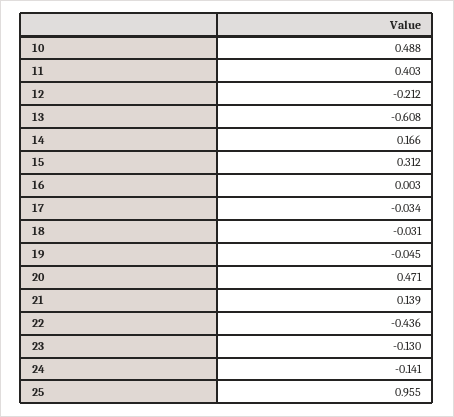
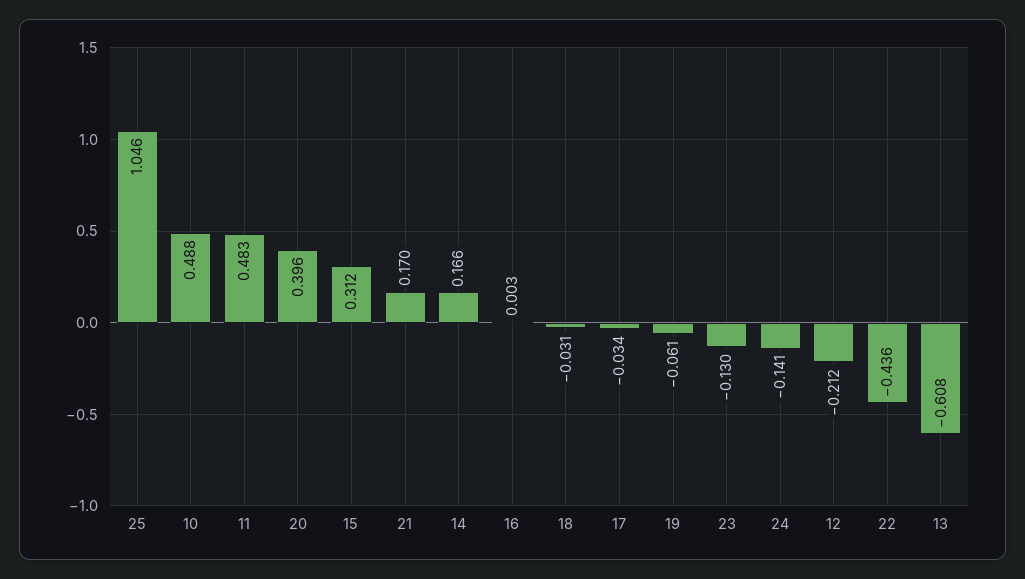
11: 0.403 -> 0.483
19: -0.045 -> -0.061
20: 0.471 -> 0.396
21: 0.139 -> 0.17
25: 0.955 -> 1.046

